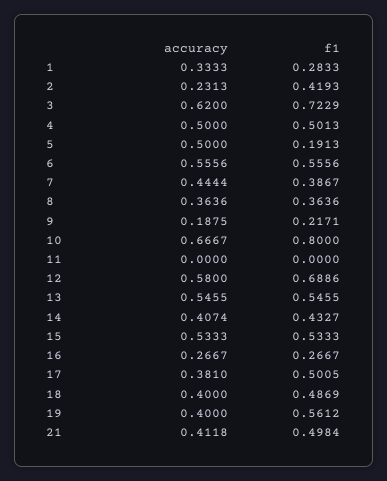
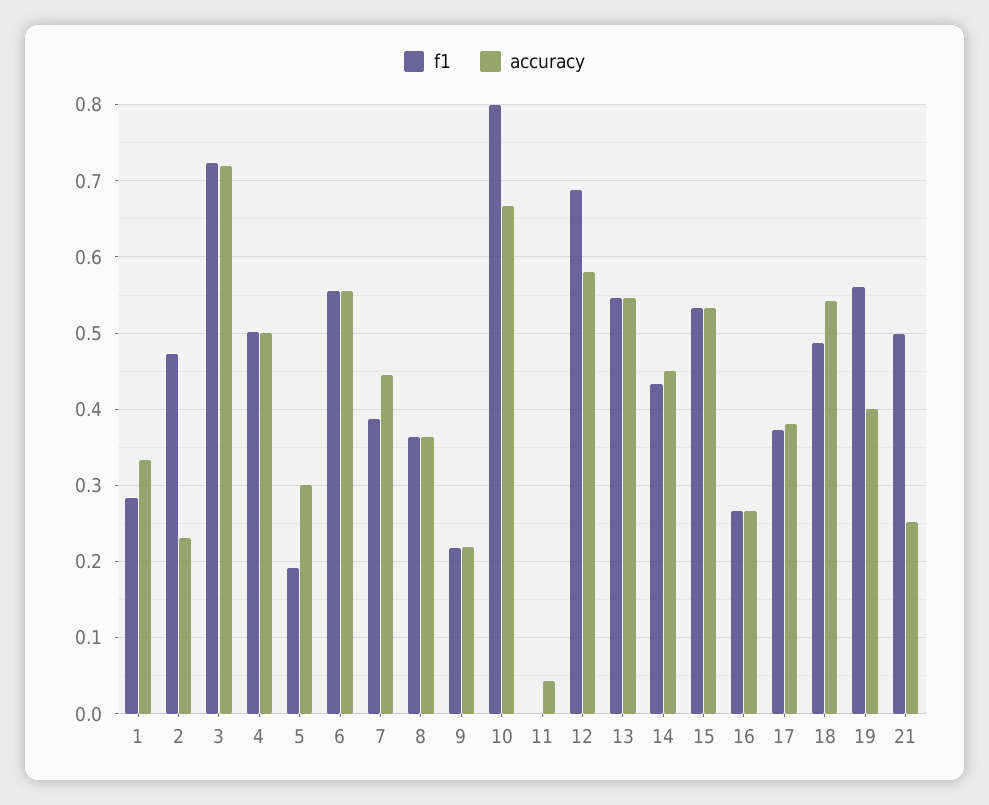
f1, 2: 0.4193 -> 0.47
accuracy, 3: 0.62 -> 0.72
accuracy, 5: 0.5 -> 0.3
accuracy, 9: 0.1875 -> 0.22
accuracy, 11: 0 -> 0.04
accuracy, 14: 0.4074 -> 0.45
f1, 17: 0.5005 -> 0.37
accuracy, 18: 0.4 -> 0.54
accuracy, 21: 0.4118 -> 0.25

